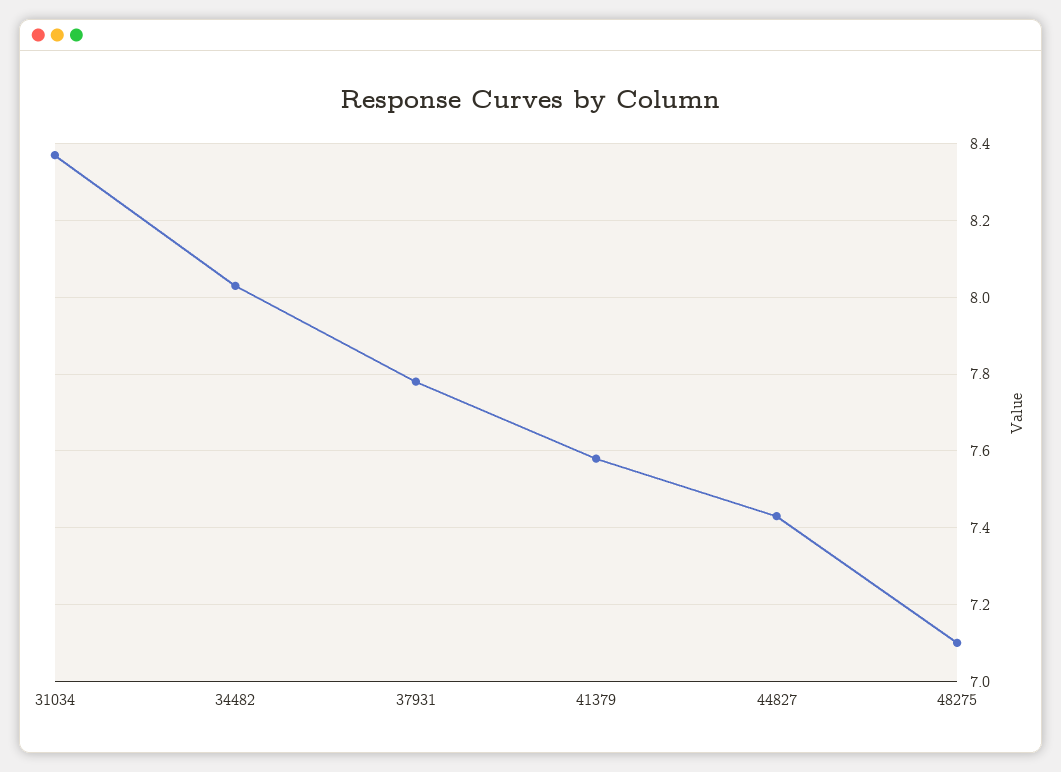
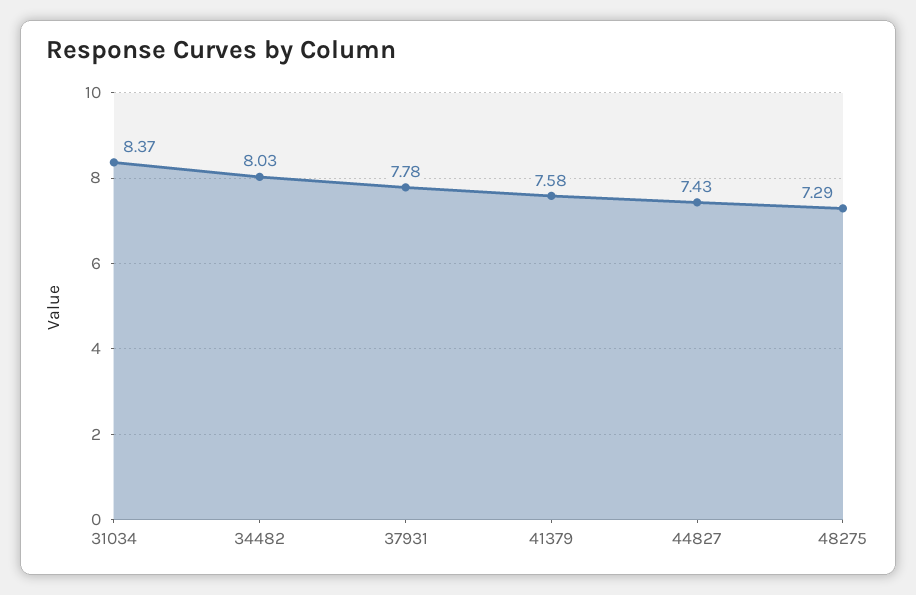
48275: 7.1 -> 7.29

